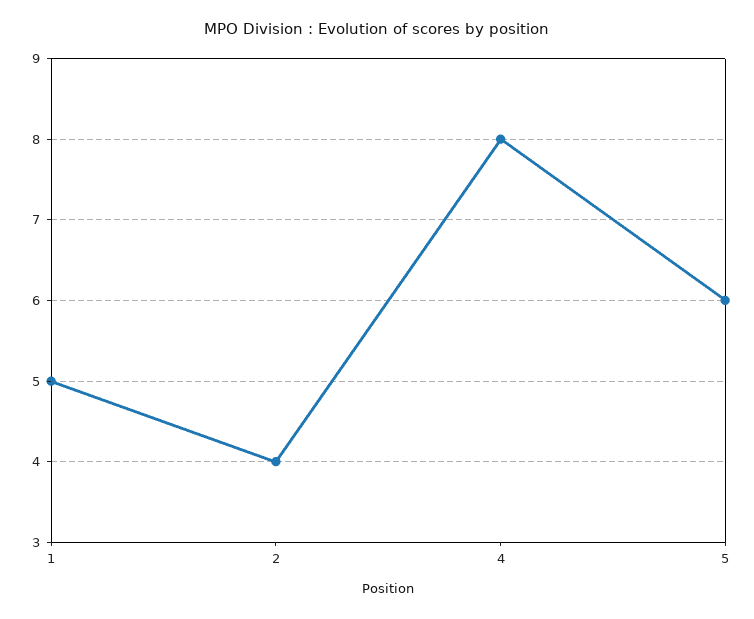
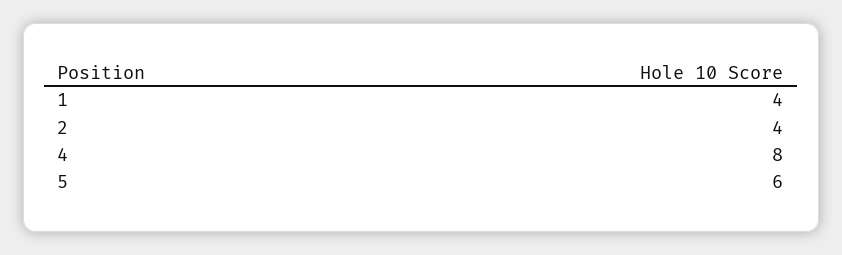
1: 5 -> 4

